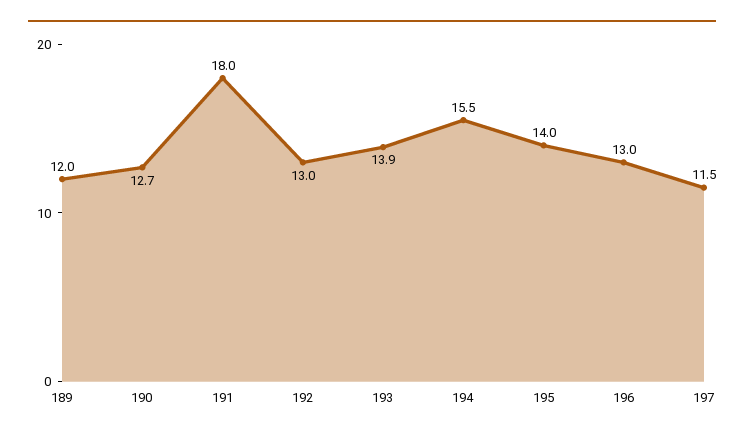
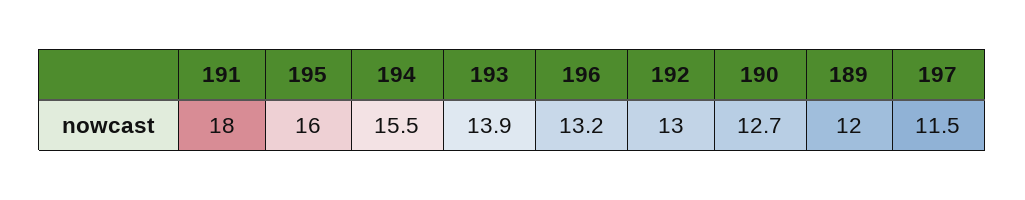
195: 14 -> 16
196: 13 -> 13.2

